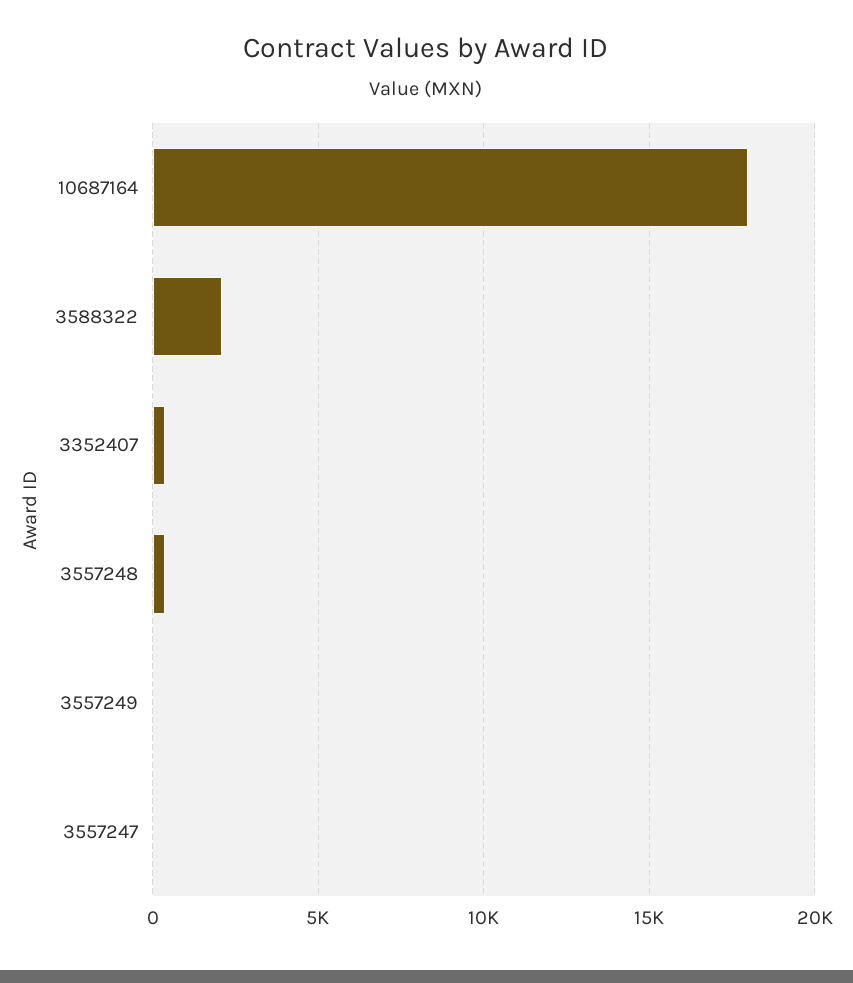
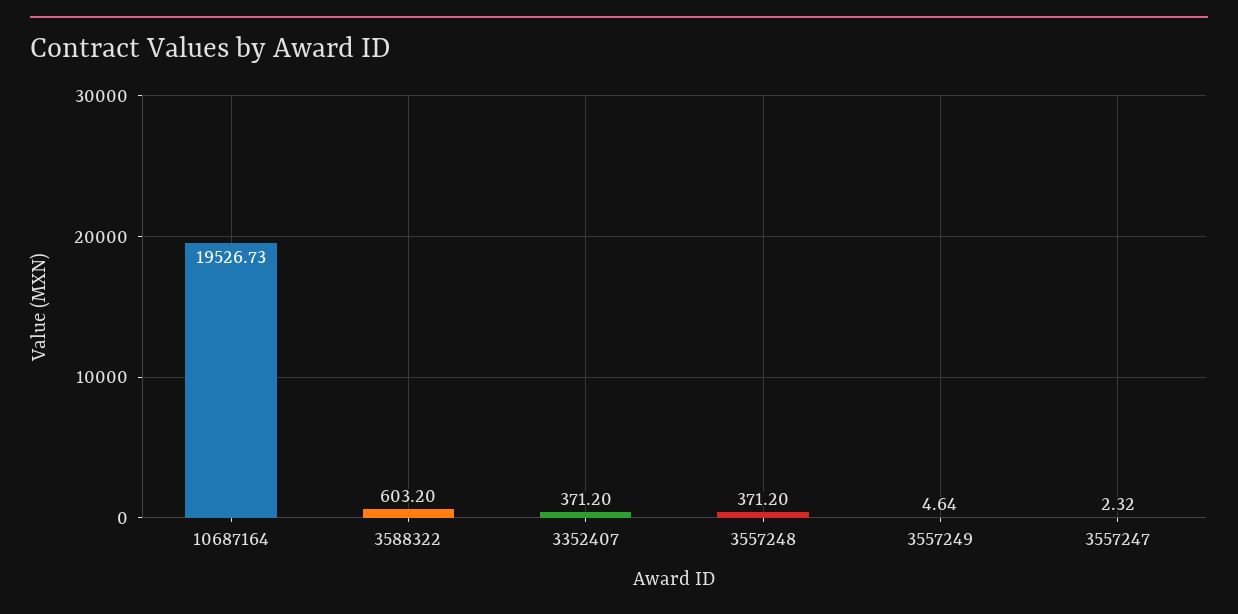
10687164: 18000 -> 19526.73
3588322: 2000 -> 603.2

